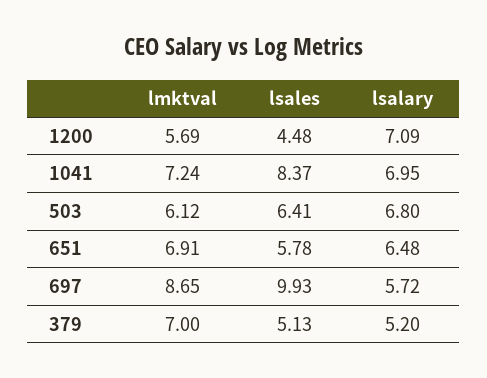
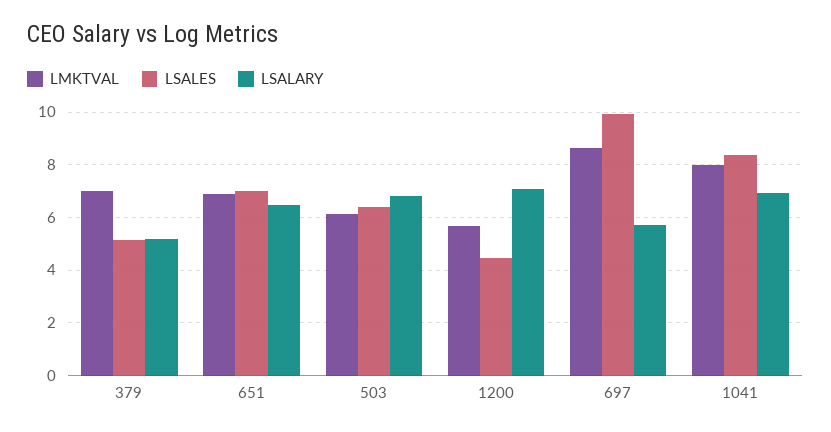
lmktval, 1041: 7.24 -> 8
lsales, 651: 5.78 -> 7

